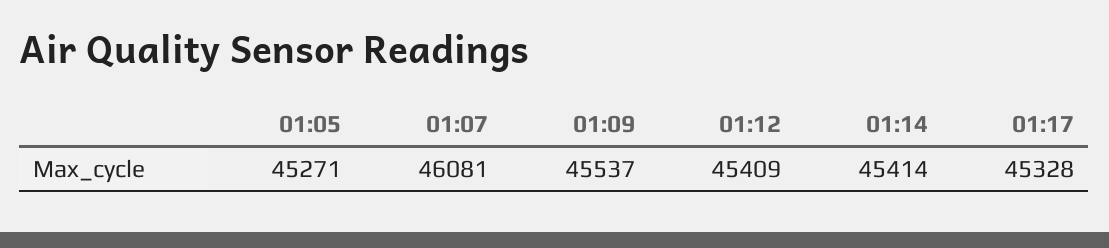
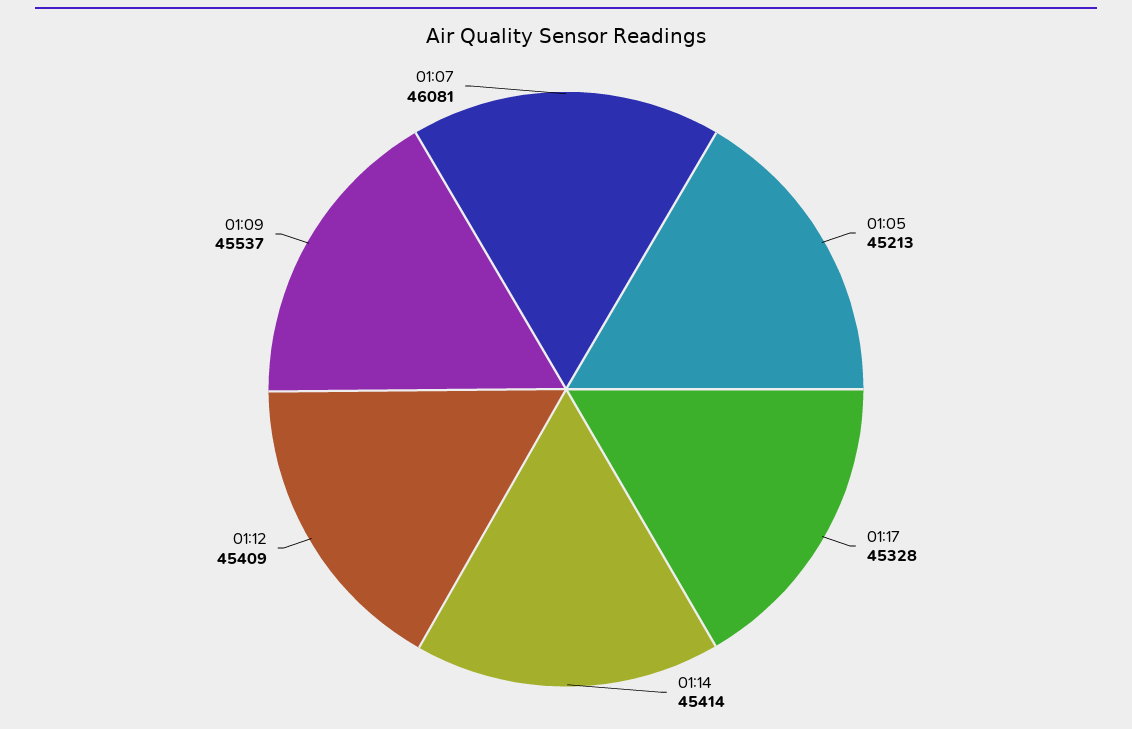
01:05: 45271 -> 45213

